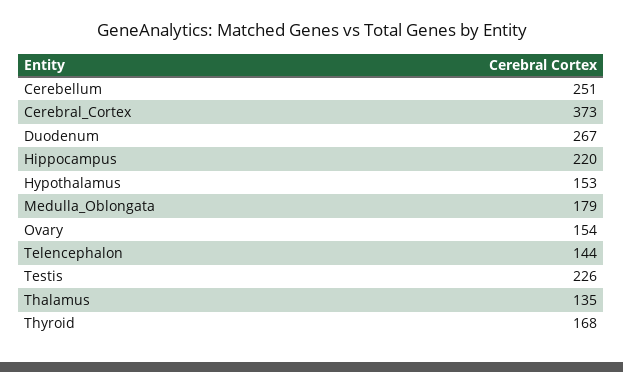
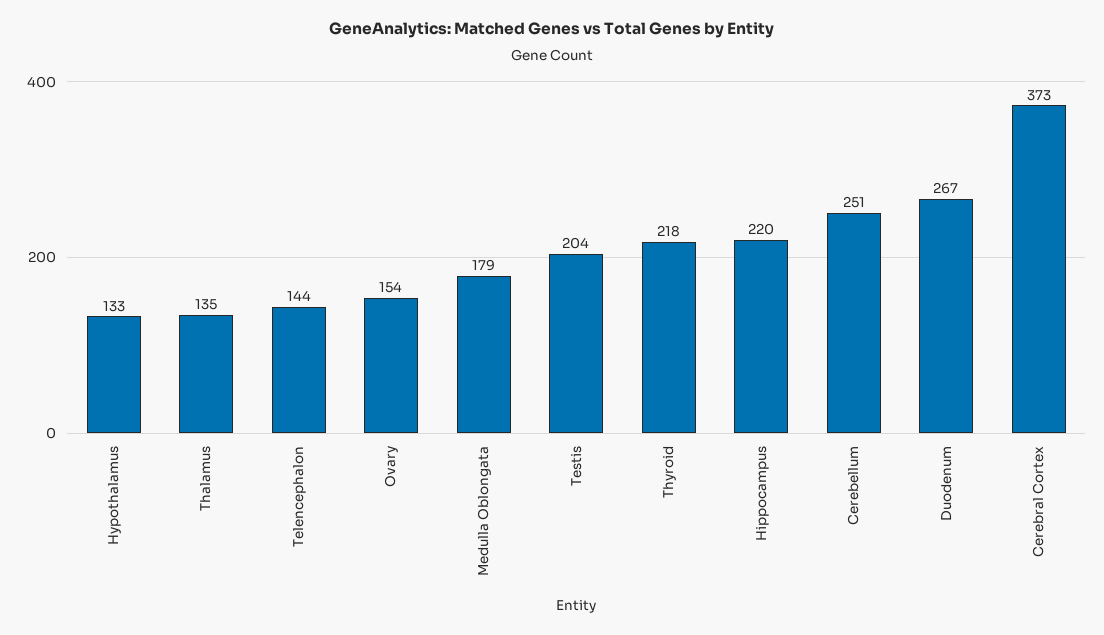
Hypothalamus: 153 -> 133
Testis: 226 -> 204
Thyroid: 168 -> 218

